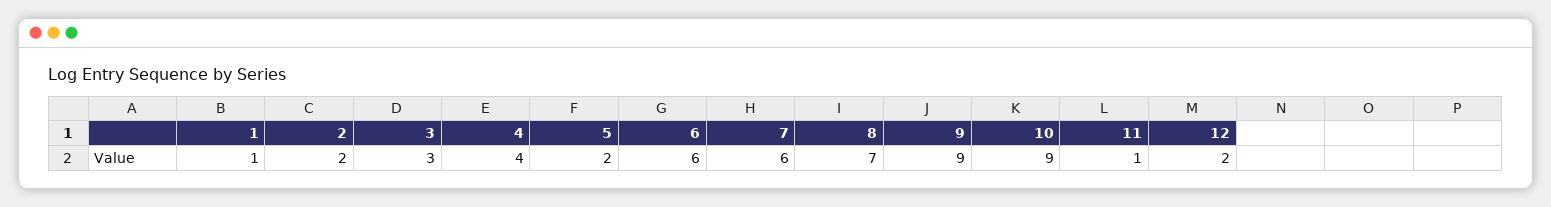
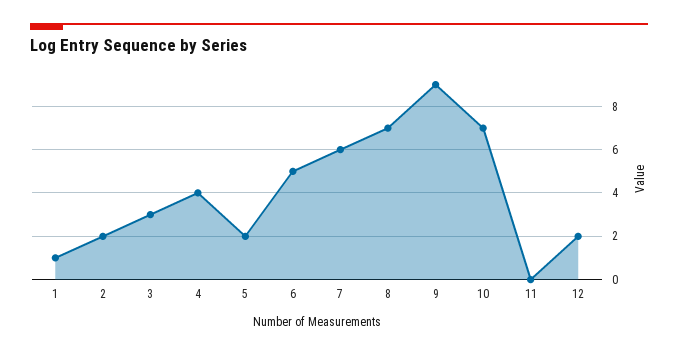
6: 6 -> 5
10: 9 -> 7
11: 1 -> 0

